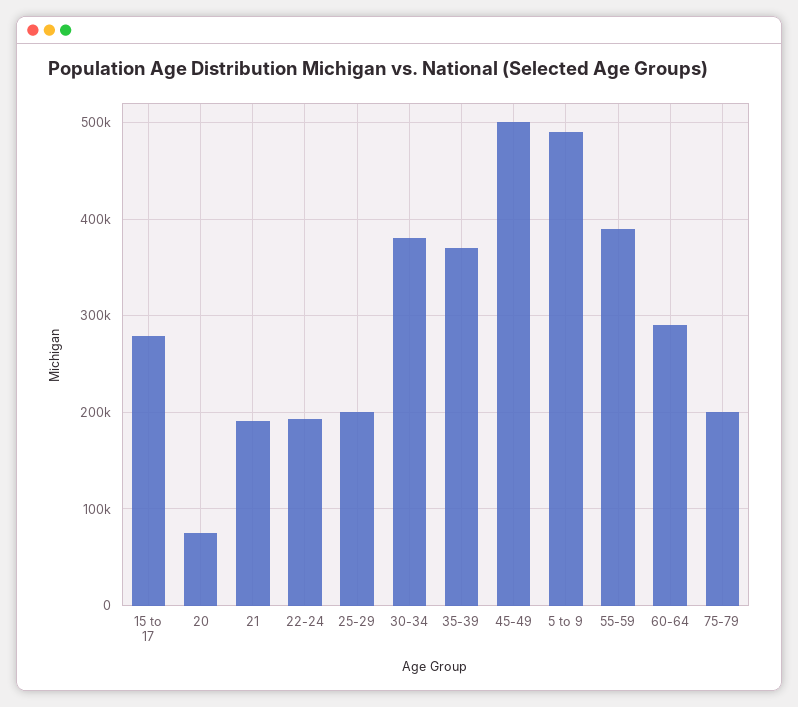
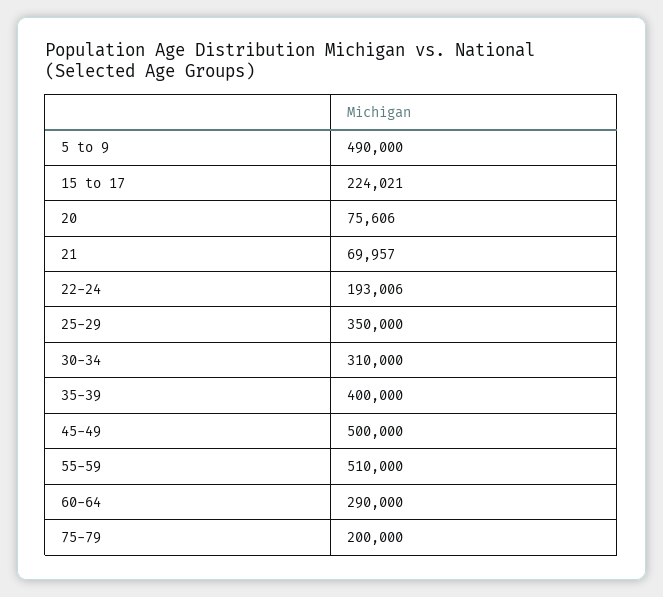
15 to 17: 280000 -> 224021
21: 190000 -> 69957
25-29: 200000 -> 350000
30-34: 380000 -> 310000
35-39: 370000 -> 400000
55-59: 390000 -> 510000

